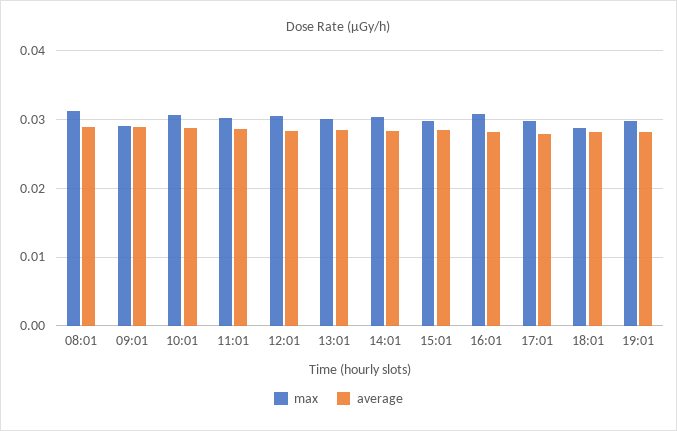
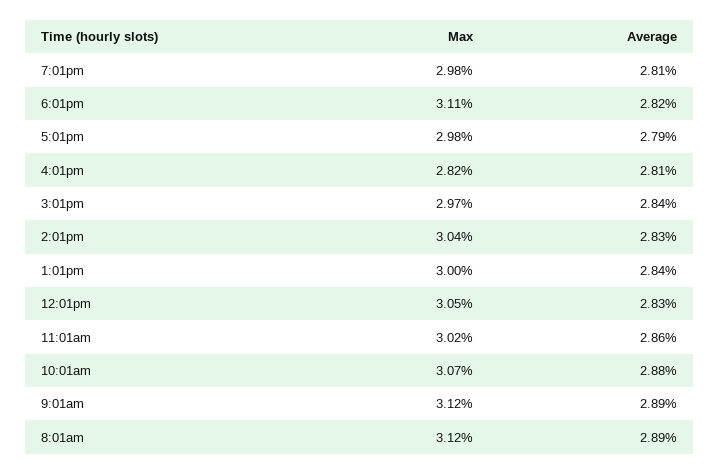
max, 09:01: 0.029 -> 0.0312
max, 16:01: 0.031 -> 0.0282
max, 18:01: 0.029 -> 0.0311

